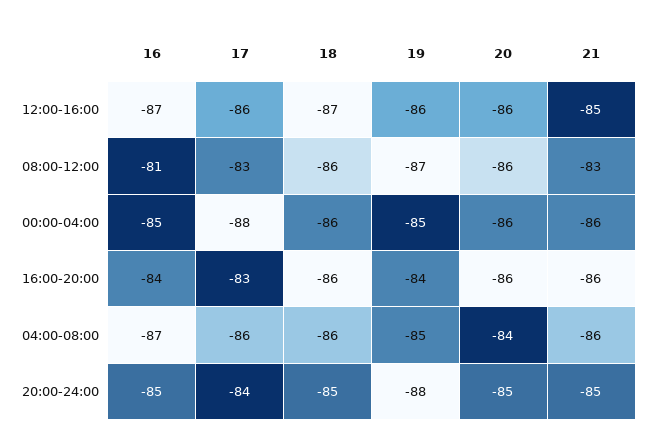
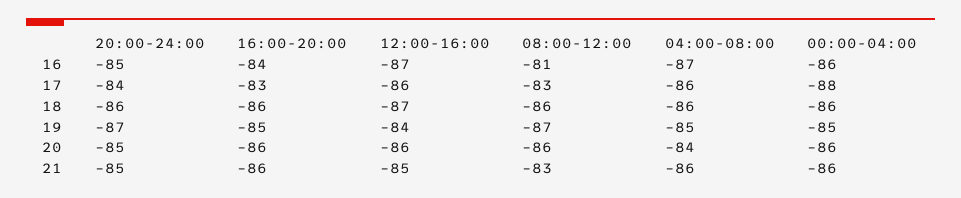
19, 12:00-16:00: -86 -> -84
16, 00:00-04:00: -85 -> -86
19, 16:00-20:00: -84 -> -85
18, 20:00-24:00: -85 -> -86
19, 20:00-24:00: -88 -> -87

